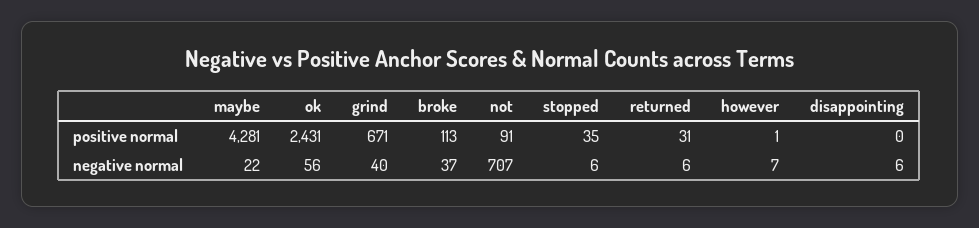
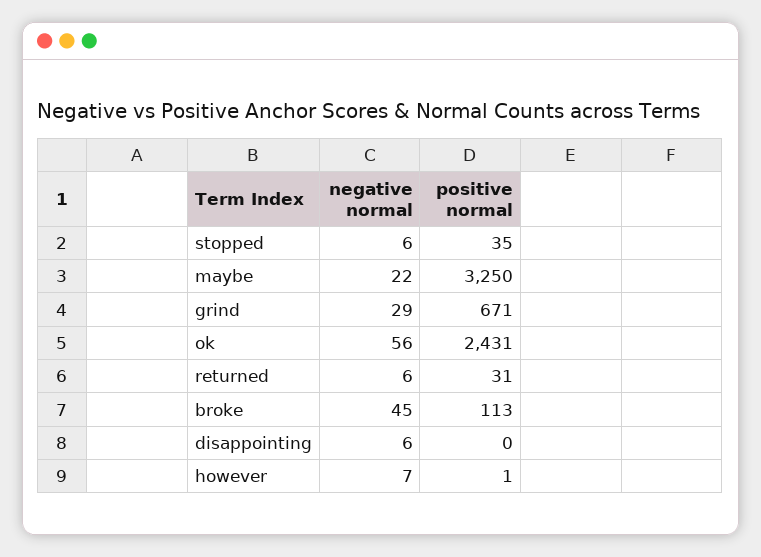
maybe, positive normal: 4281 -> 3250
not, positive normal: 91 -> none
grind, negative normal: 40 -> 29
broke, negative normal: 37 -> 45
not, negative normal: 707 -> none

